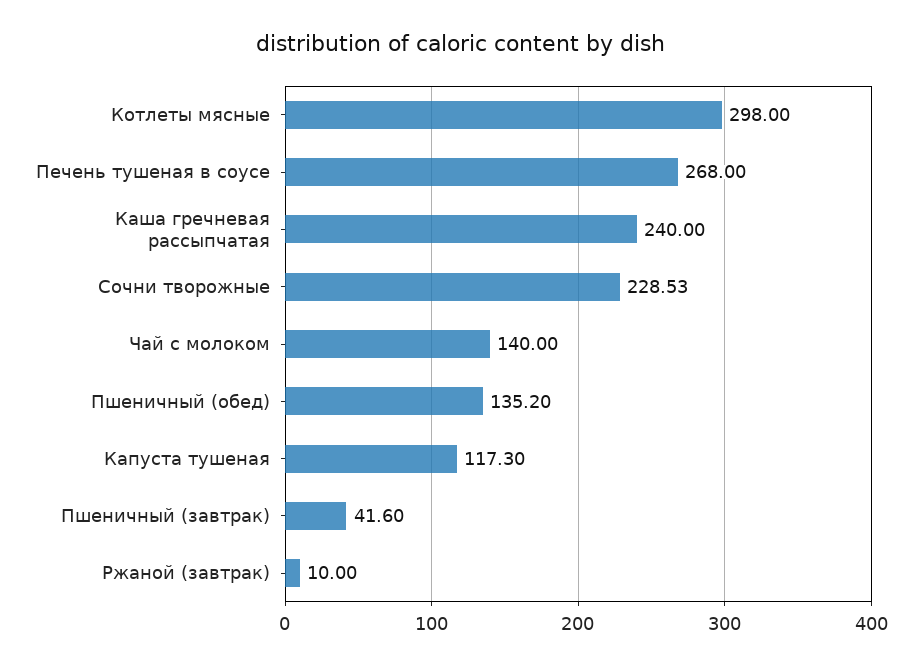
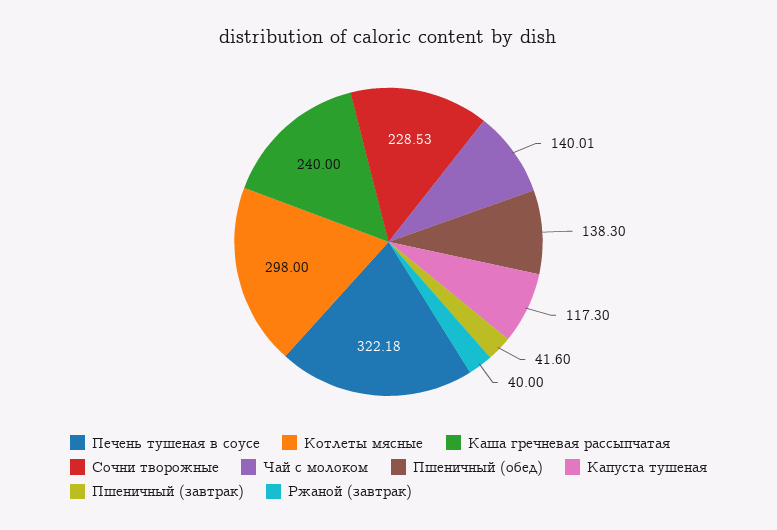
Печень тушеная в соусе: 268 -> 322.18
Чай с молоком: 140 -> 140.01
Пшеничный (обед): 135.2 -> 138.3
Ржаной (завтрак): 10 -> 40

